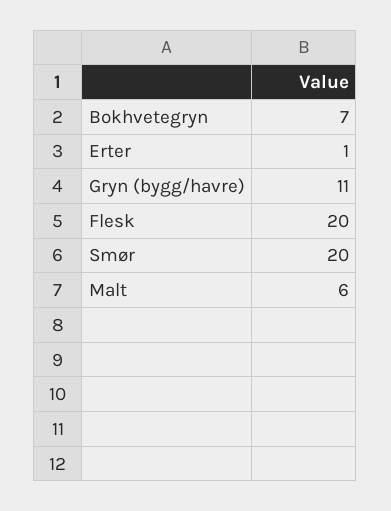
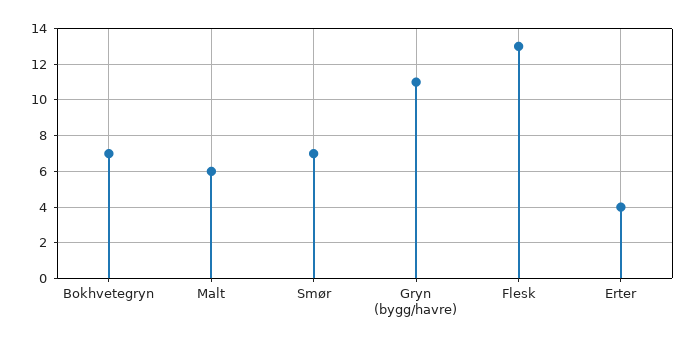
Erter: 1 -> 4
Flesk: 20 -> 13
Smør: 20 -> 7

